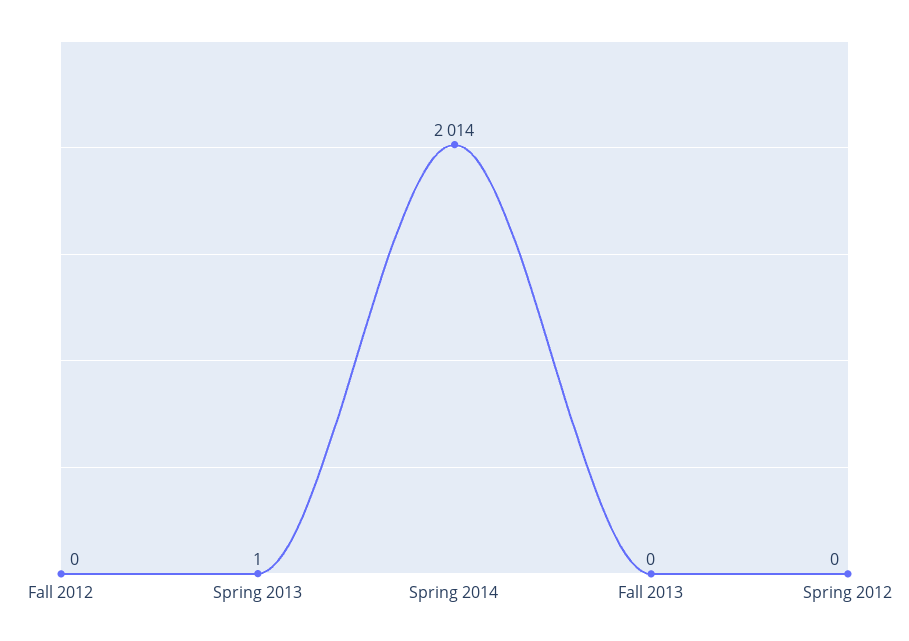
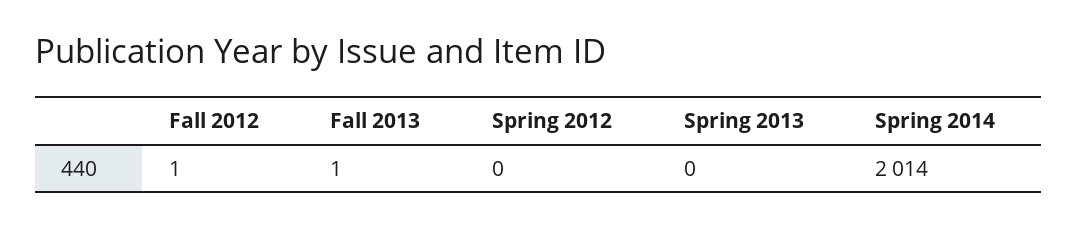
Fall 2012: 0 -> 1
Spring 2013: 1 -> 0
Fall 2013: 0 -> 1

